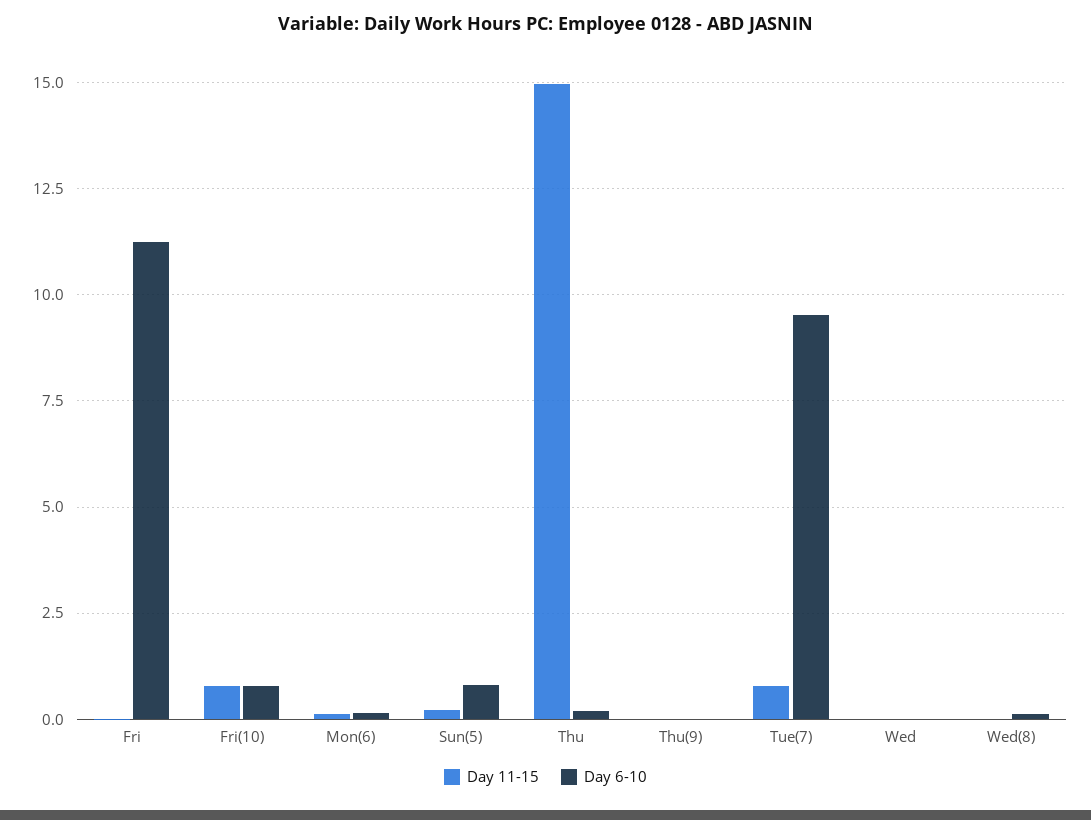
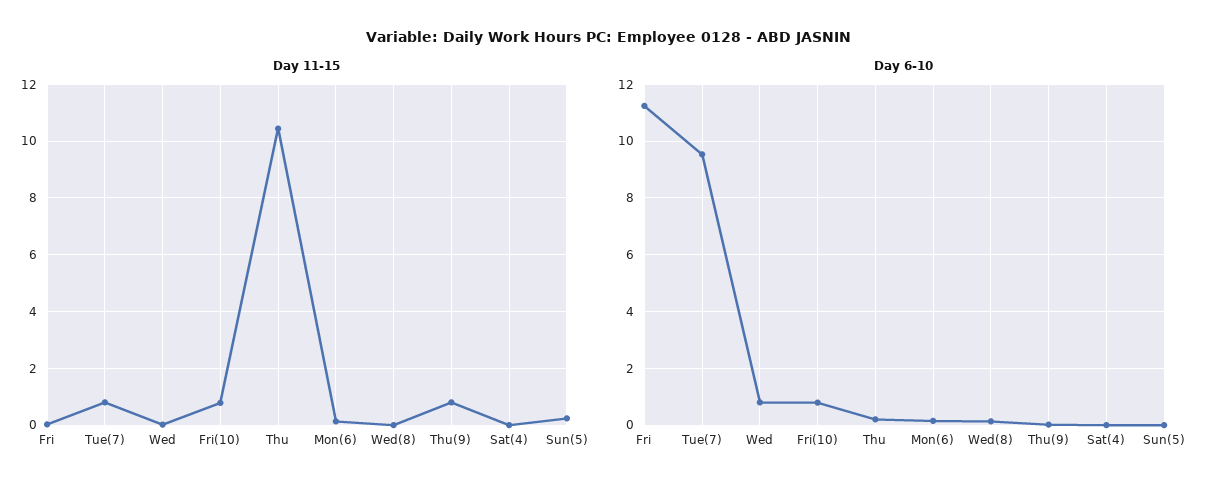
Day 6-10, Sun(5): 0.75 -> 0
Day 11-15, Thu: 15 -> 10.5
Day 11-15, Thu(9): 0 -> 0.75
Day 6-10, Wed: 0 -> 0.75
Day 11-15, Sat(4): none -> 0
Day 6-10, Sat(4): none -> 0

